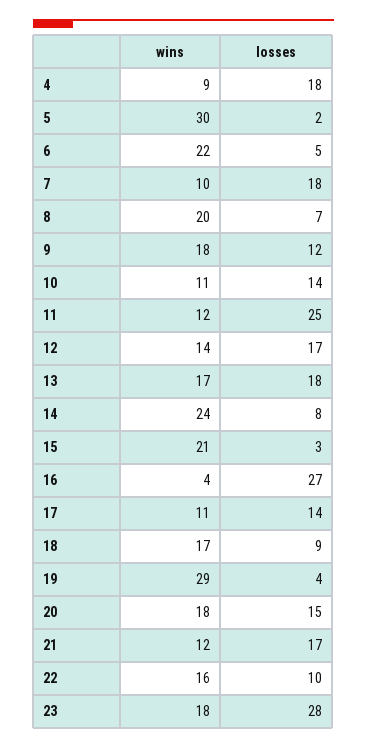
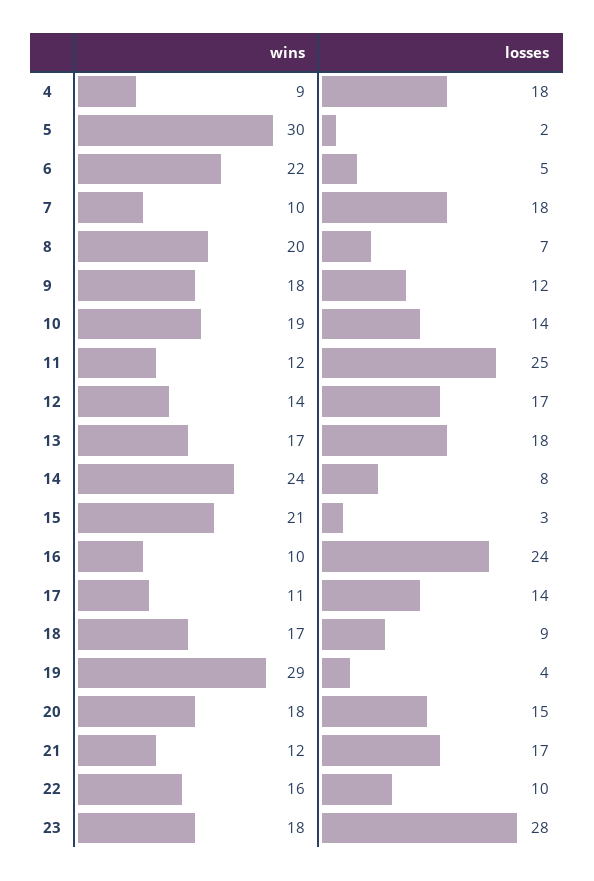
wins, 10: 11 -> 19
wins, 16: 4 -> 10
losses, 16: 27 -> 24

